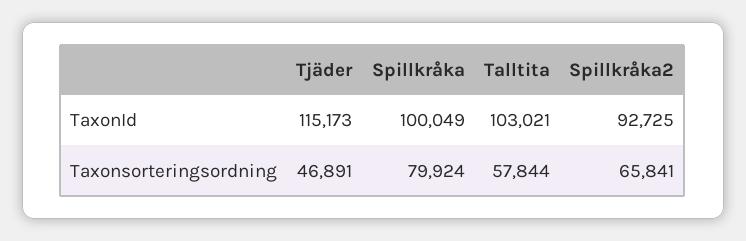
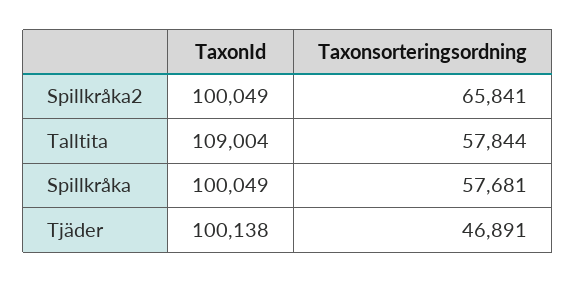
Tjäder, TaxonId: 115173 -> 100138
Talltita, TaxonId: 103021 -> 109004
Spillkråka2, TaxonId: 92725 -> 100049
Spillkråka, Taxonsorteringsordning: 79924 -> 57681

